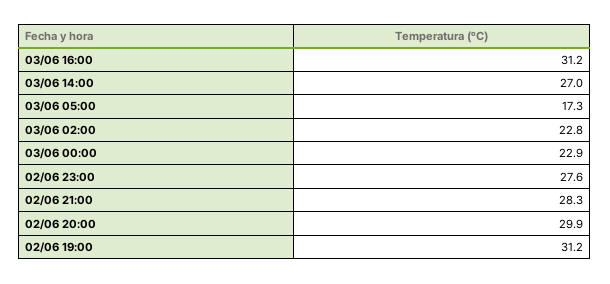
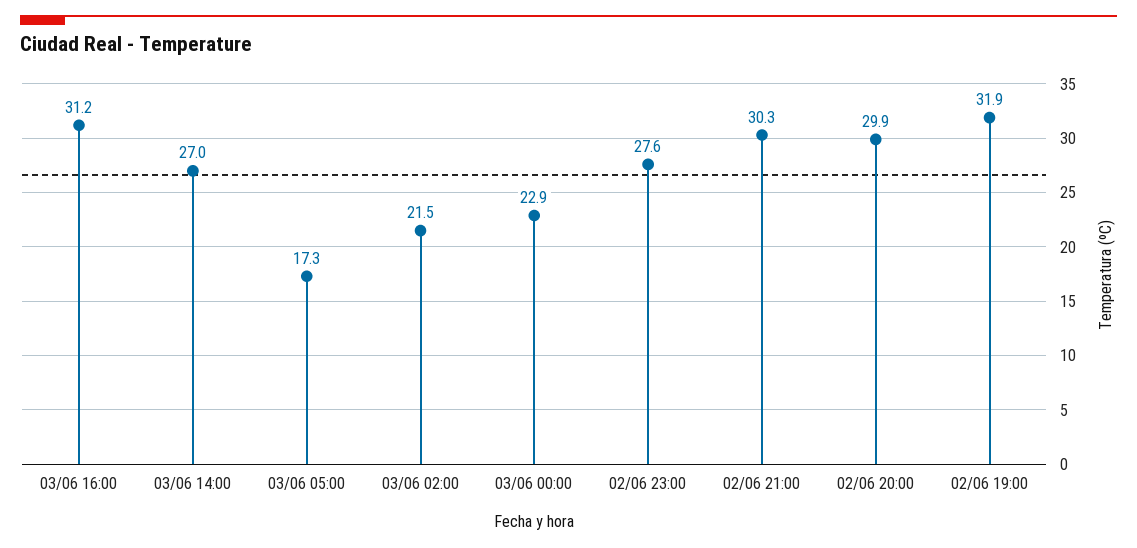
03/06 02:00: 22.8 -> 21.5
02/06 21:00: 28.3 -> 30.3
02/06 19:00: 31.2 -> 31.9

